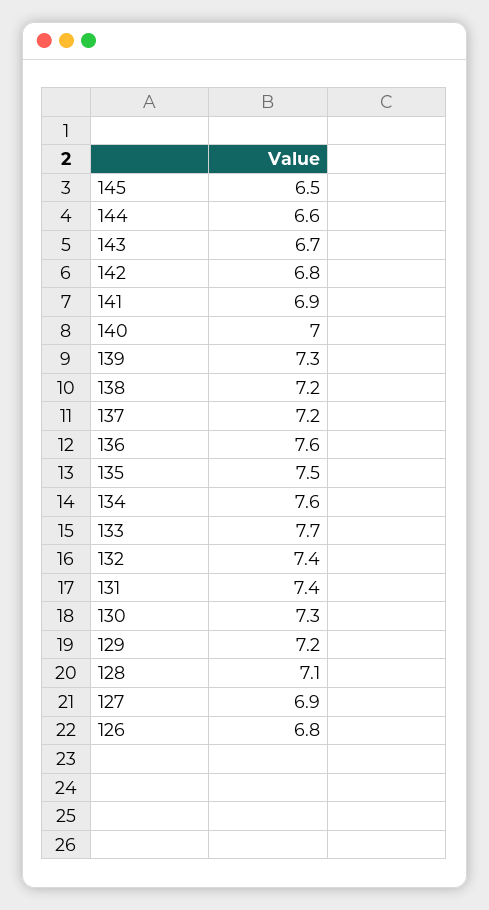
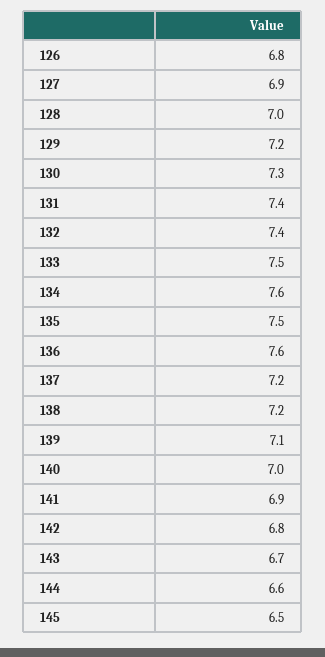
139: 7.3 -> 7.1
133: 7.7 -> 7.5
128: 7.1 -> 7

